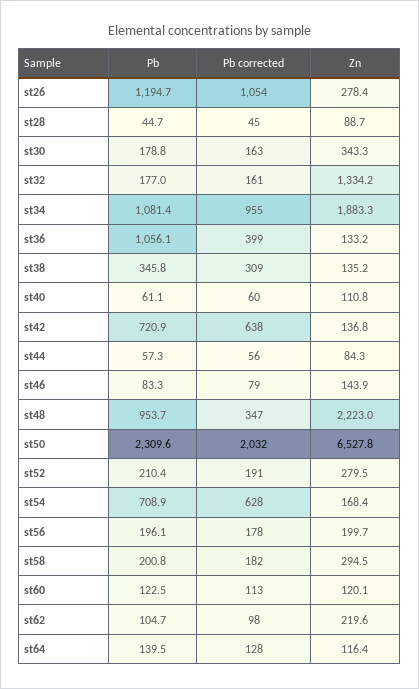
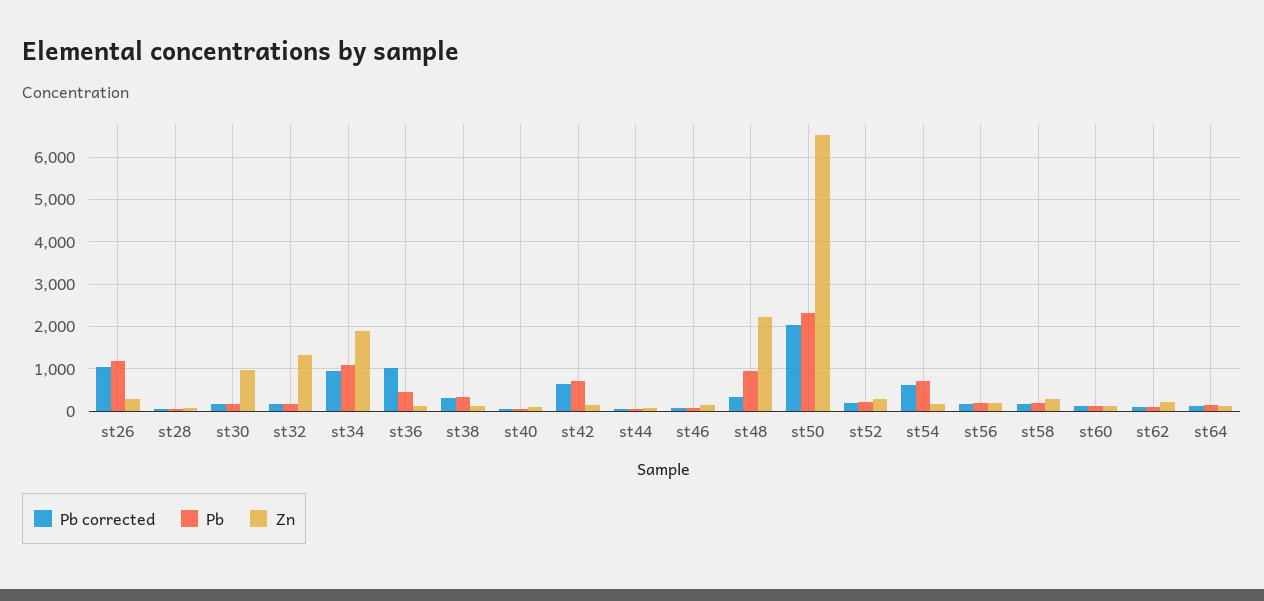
Zn, st30: 343.3 -> 1000
Pb, st36: 1056.1 -> 400
Pb corrected, st36: 399 -> 1000

